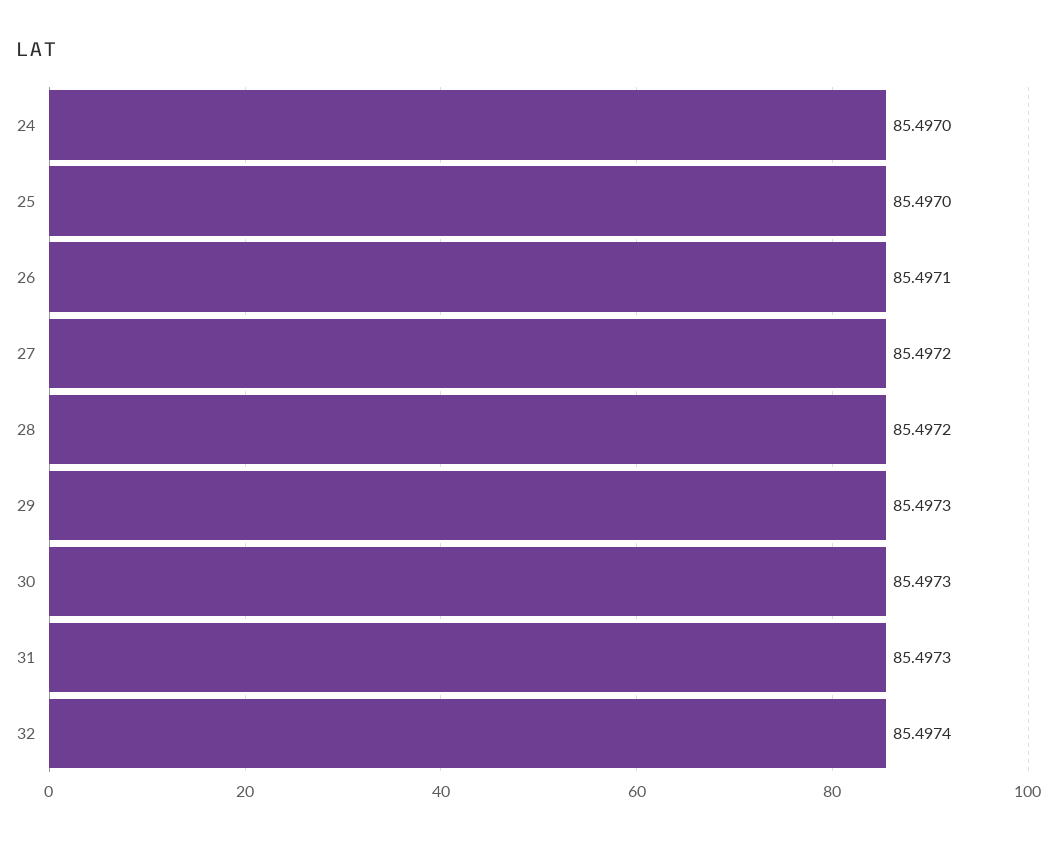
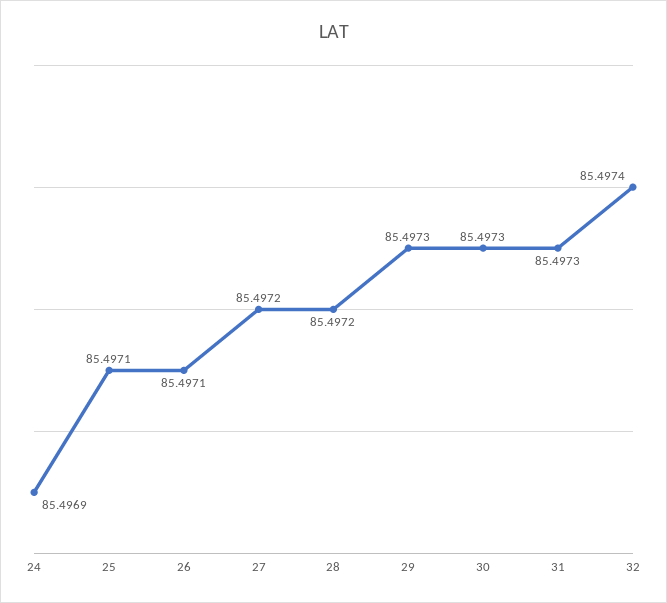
24: 85.497 -> 85.4969
25: 85.497 -> 85.4971

